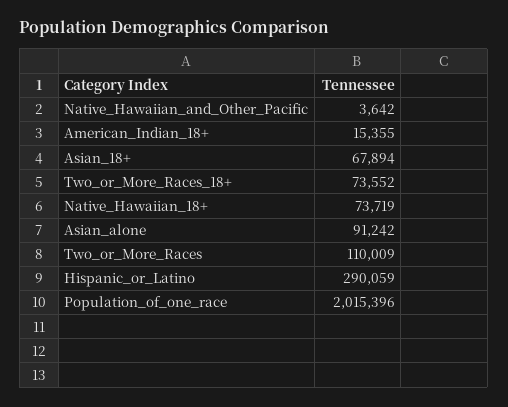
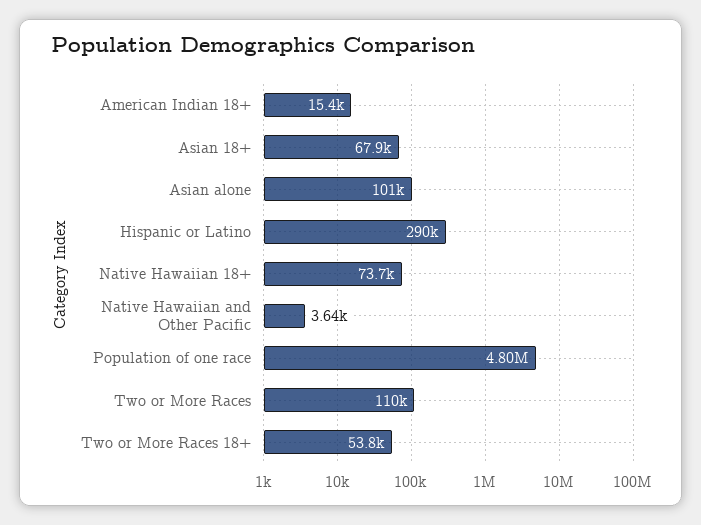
Two_or_More_Races_18+: 73552 -> 53800
Asian_alone: 91242 -> 101000
Population_of_one_race: 2015396 -> 4800000

